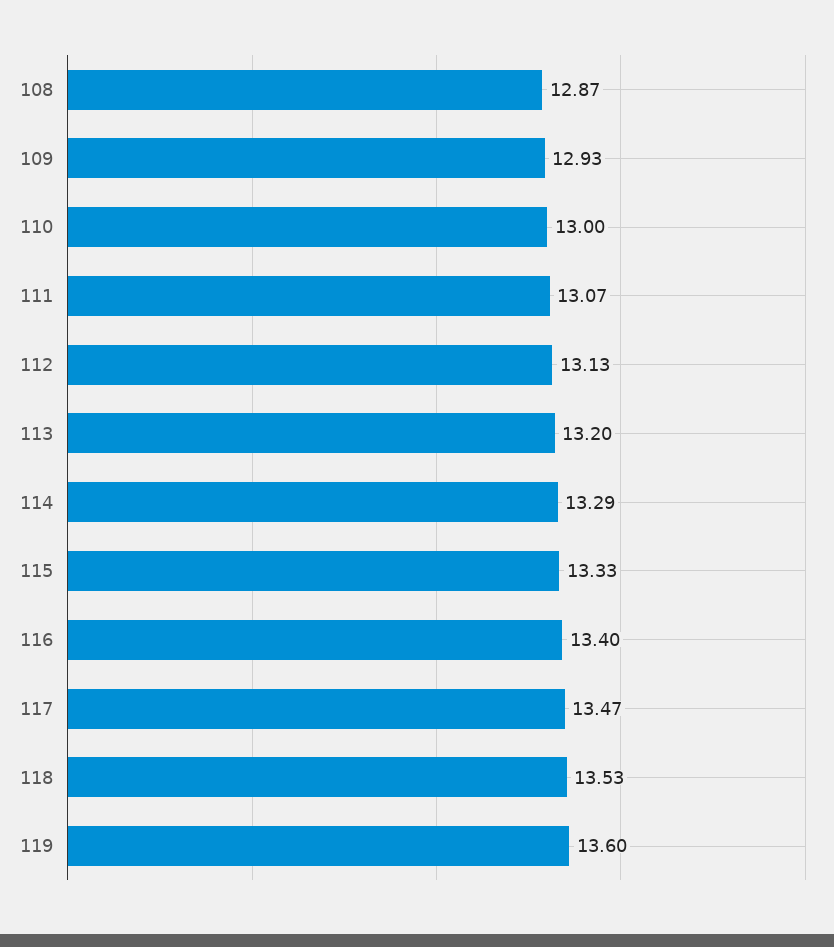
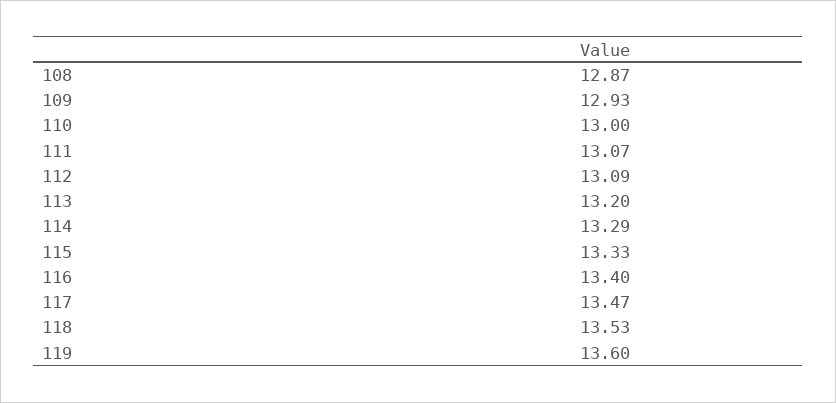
112: 13.13 -> 13.09

